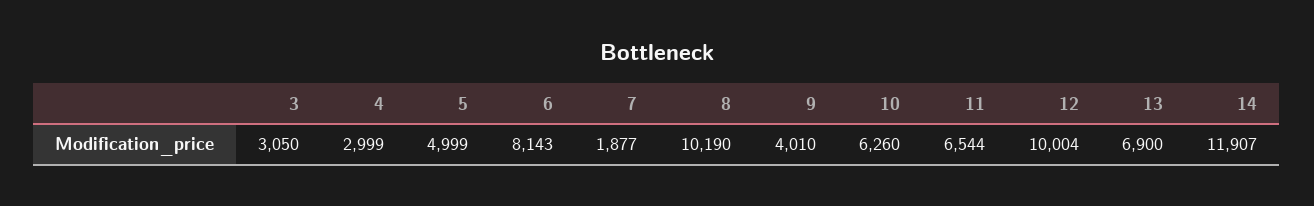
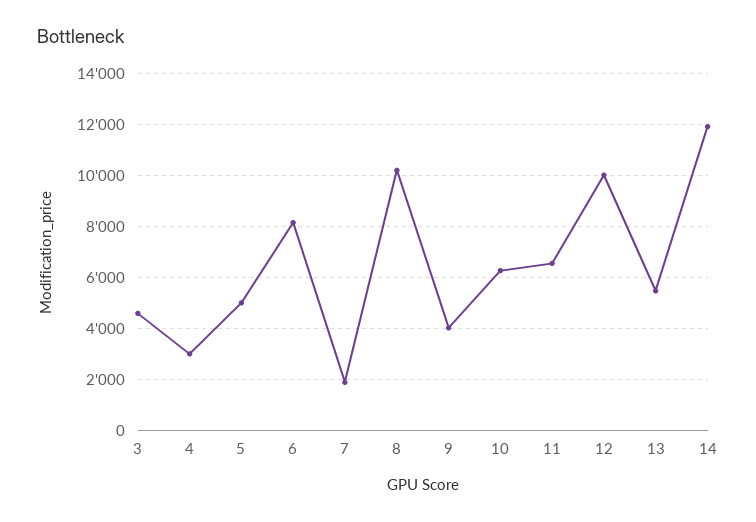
3: 3050 -> 4500
13: 6900 -> 5500

